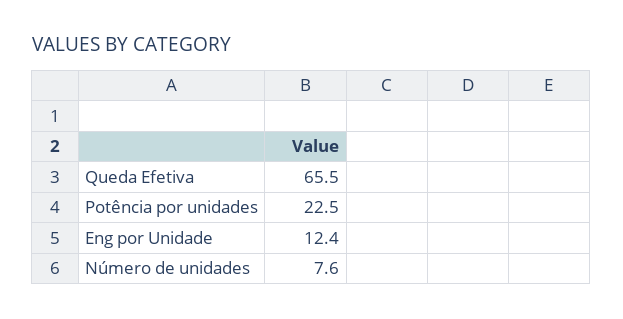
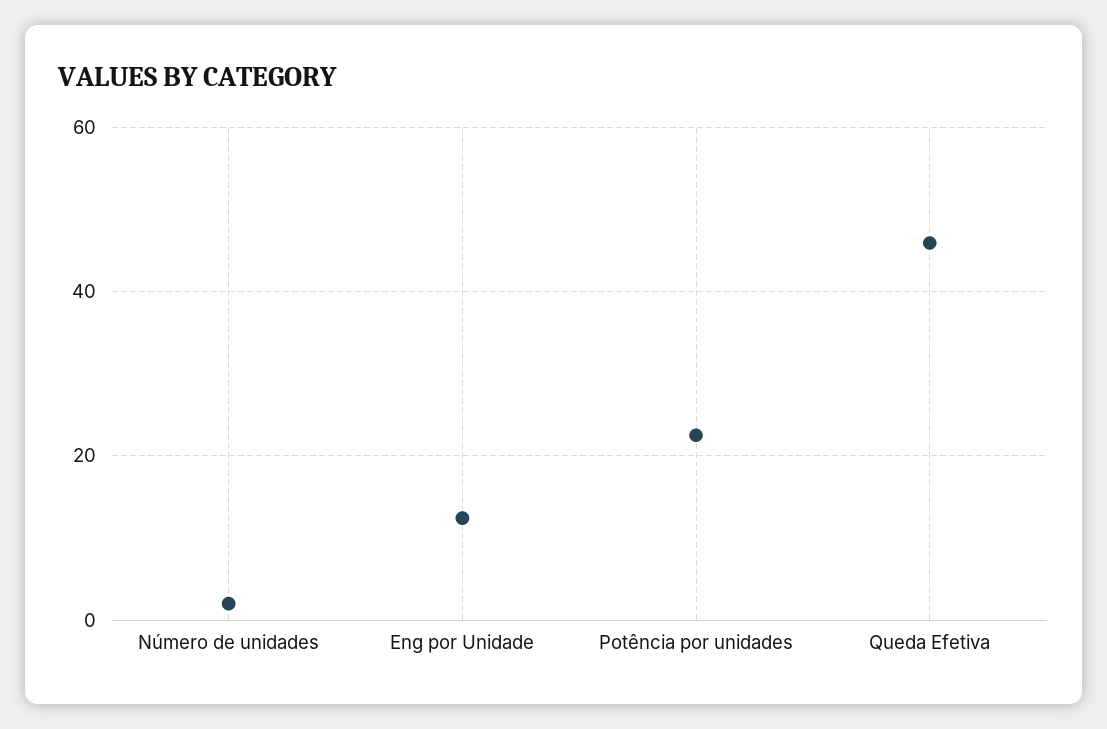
Queda Efetiva: 65.5 -> 46
Número de unidades: 7.6 -> 2

